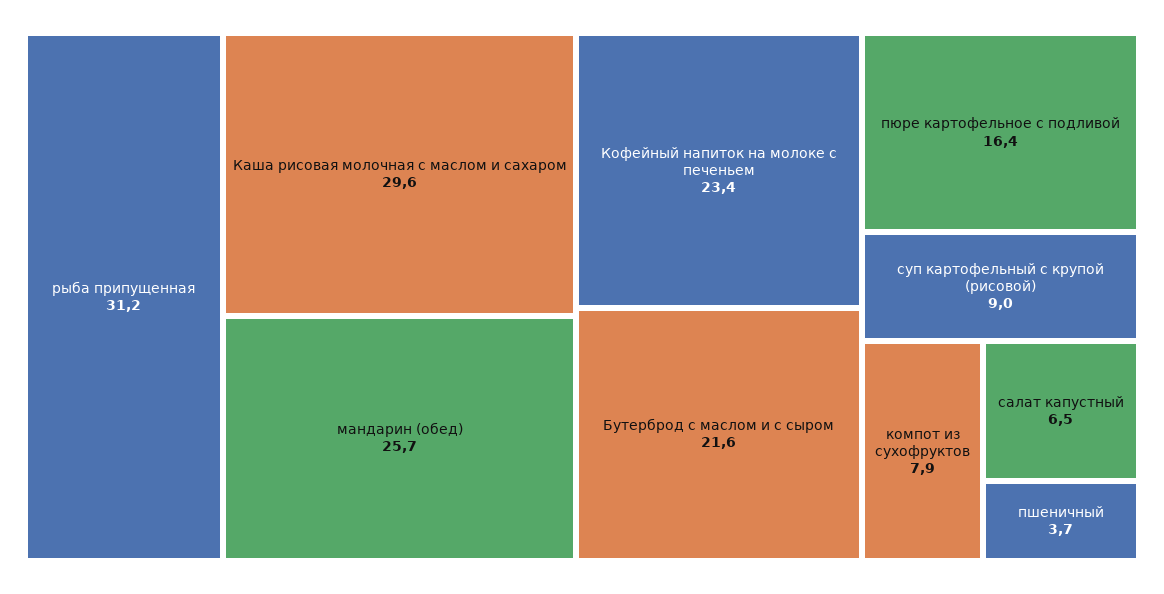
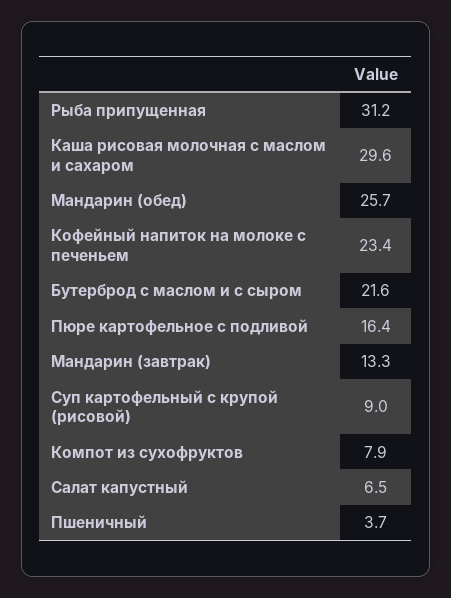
Мандарин (завтрак): none -> 13.3

